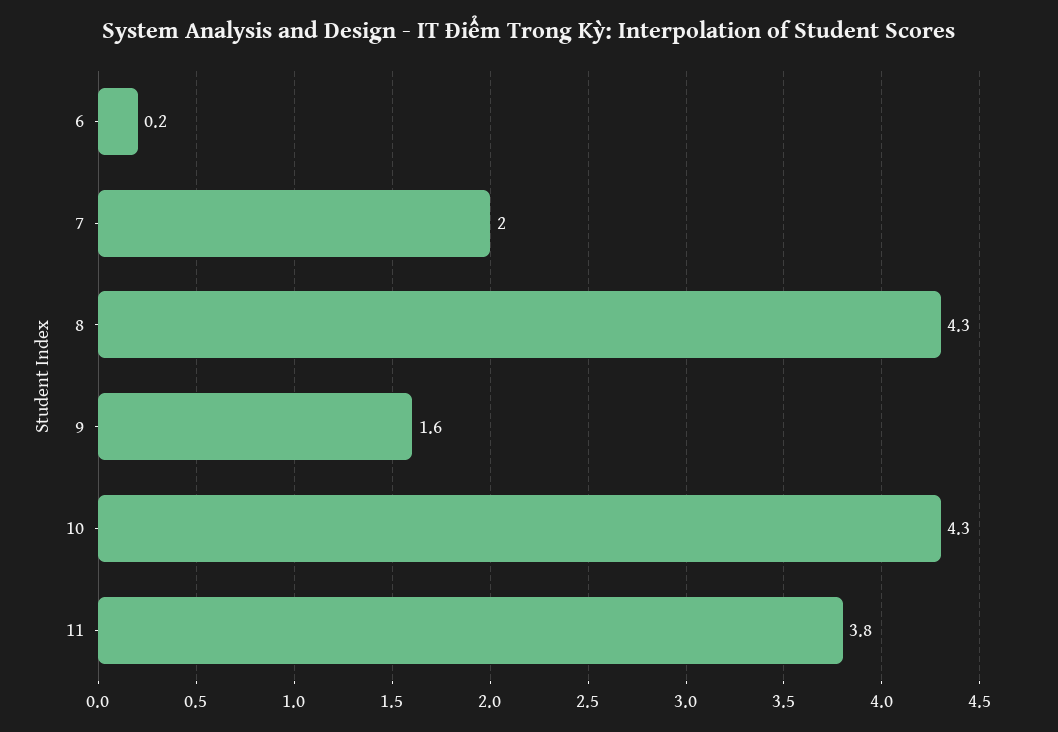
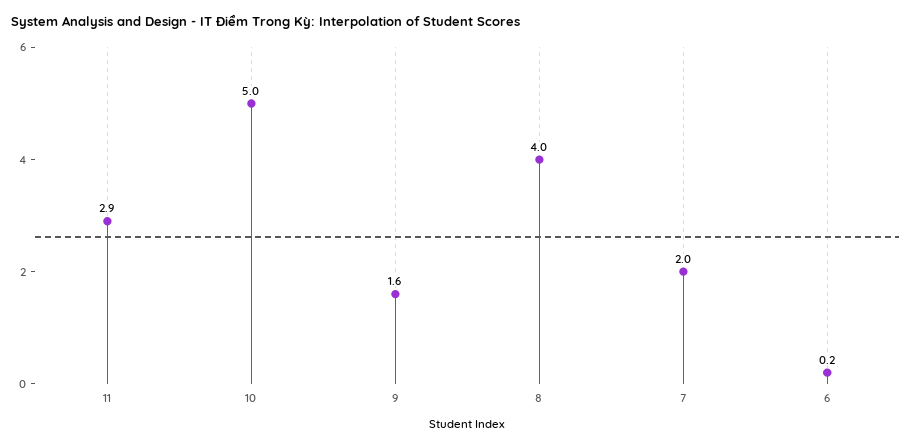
8: 4.3 -> 4
10: 4.3 -> 5
11: 3.8 -> 2.9

